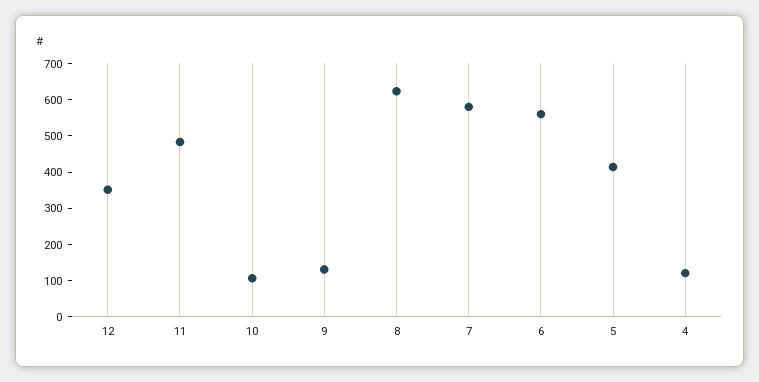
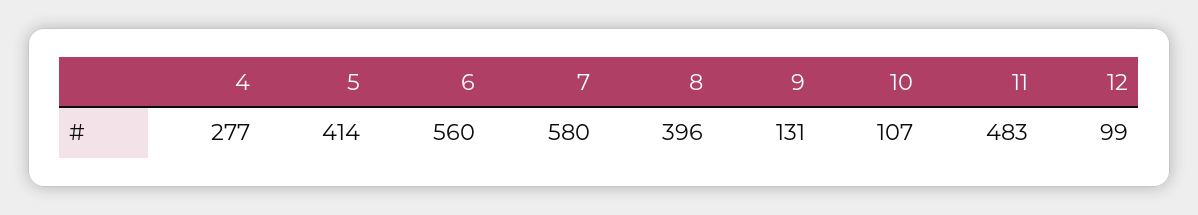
12: 350 -> 99
8: 625 -> 396
4: 125 -> 277

